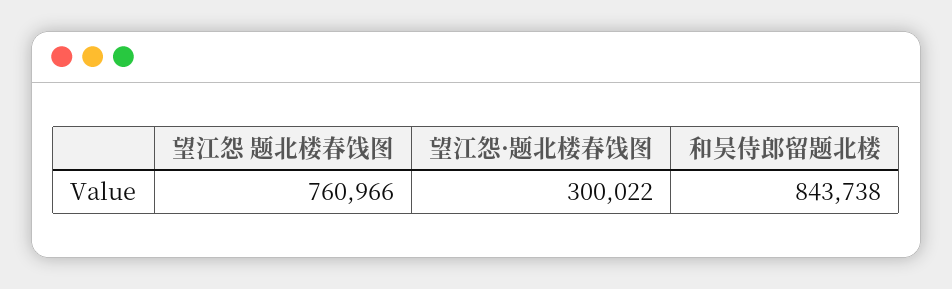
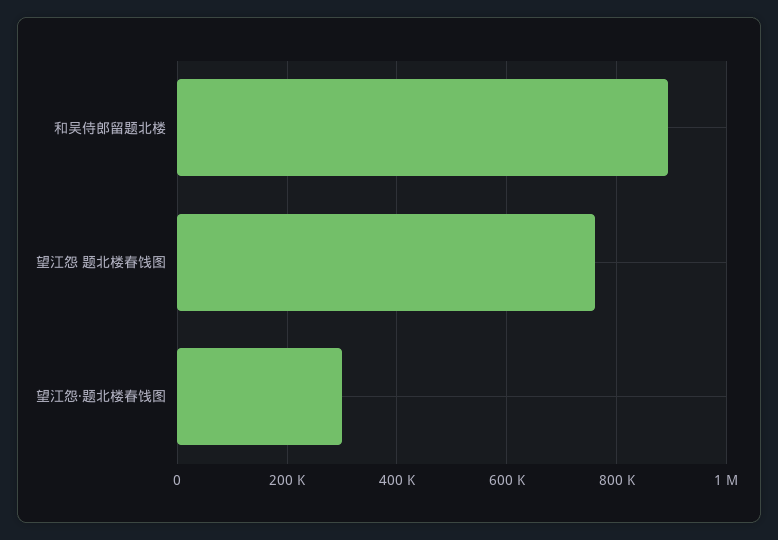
和吴侍郎留题北楼: 843738 -> 900000

